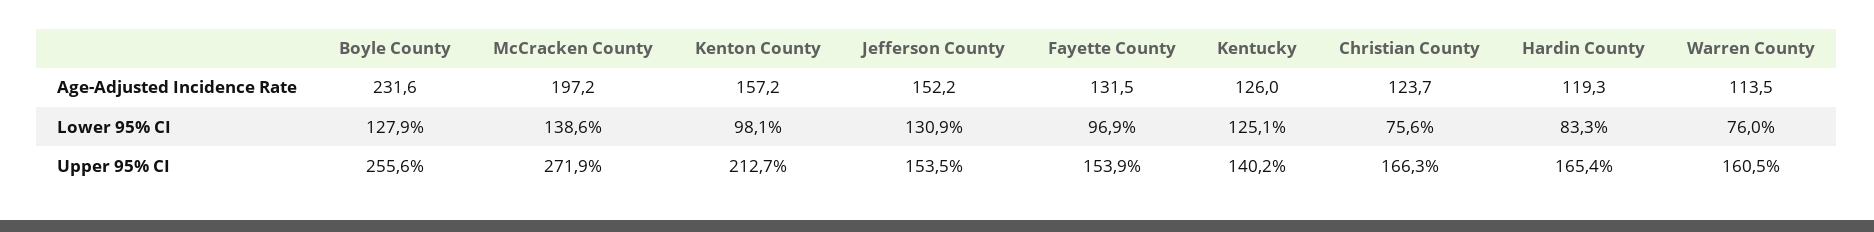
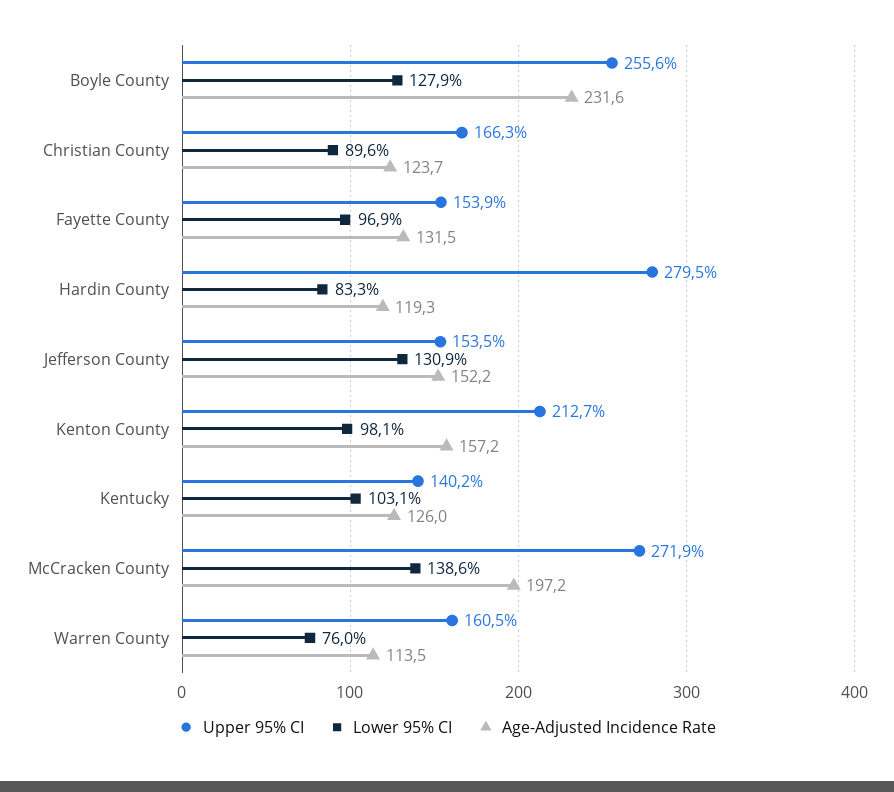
Lower 95% CI, Kentucky: 125.1 -> 103.1
Lower 95% CI, Christian County: 75.6 -> 89.6
Upper 95% CI, Hardin County: 165.4 -> 279.5

